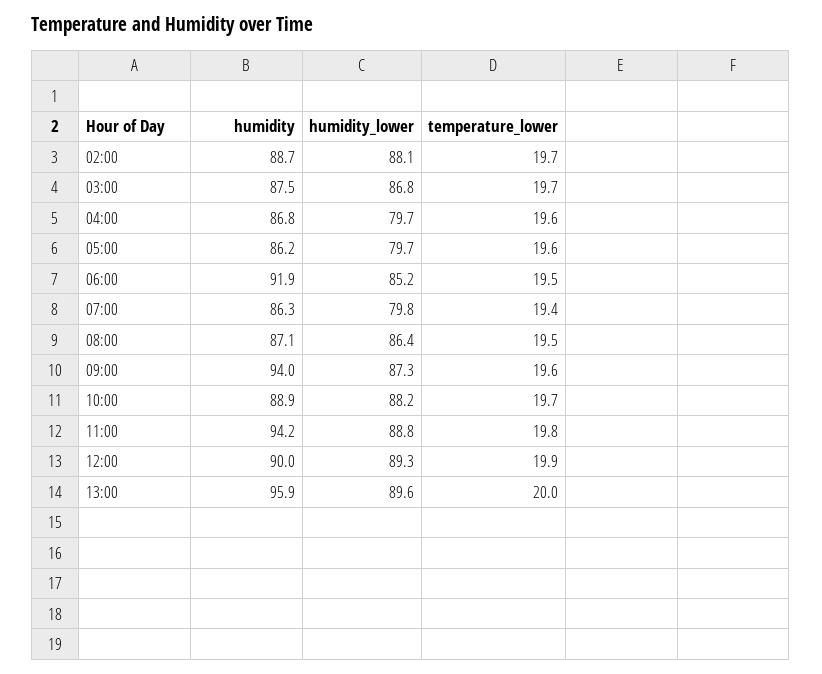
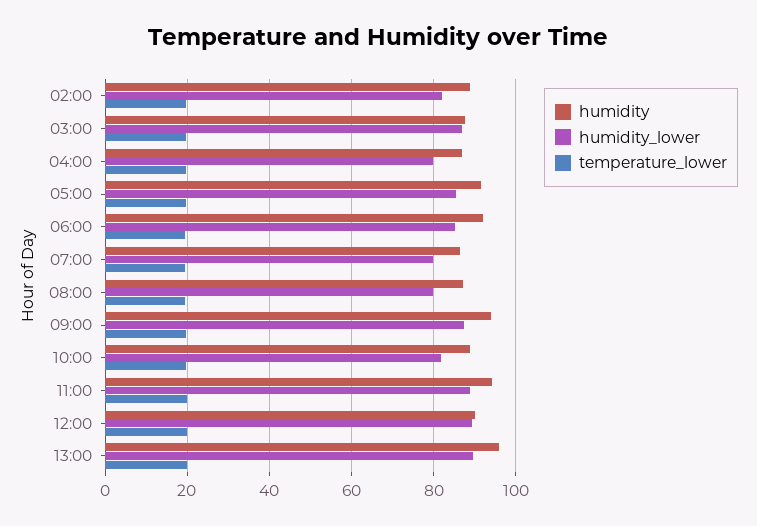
humidity_lower, 02:00: 88.1 -> 82
humidity, 05:00: 86.2 -> 92
humidity_lower, 05:00: 79.7 -> 86
humidity_lower, 08:00: 86.4 -> 80
humidity_lower, 10:00: 88.2 -> 82

